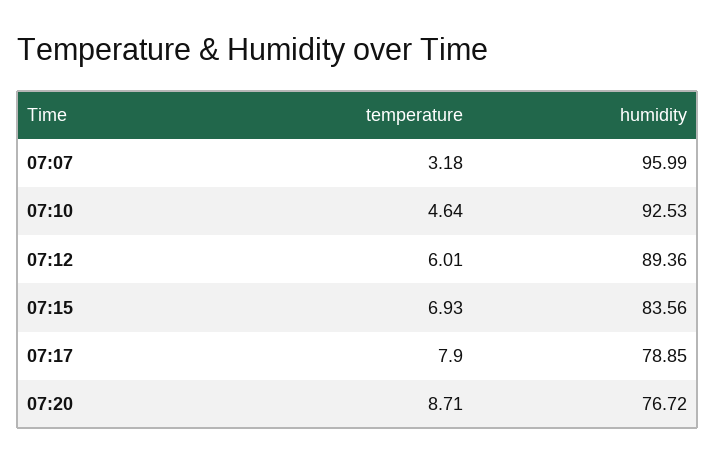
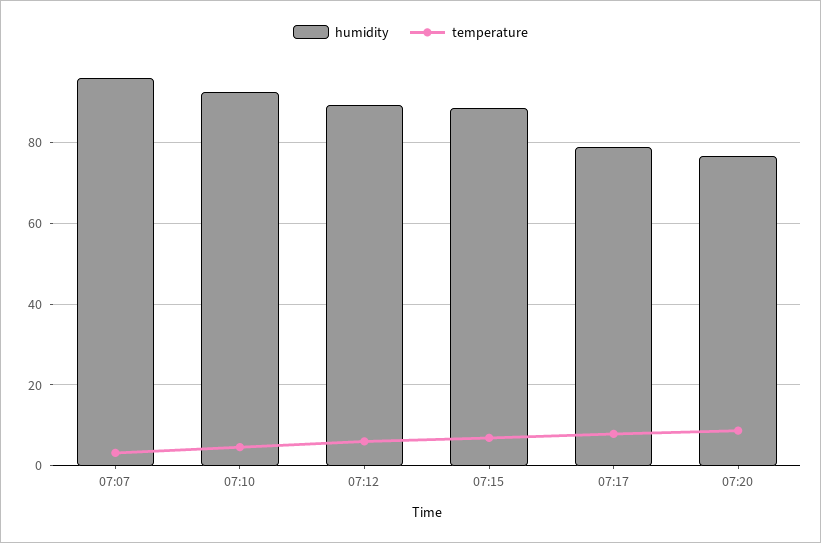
humidity, 07:15: 83.56 -> 88

